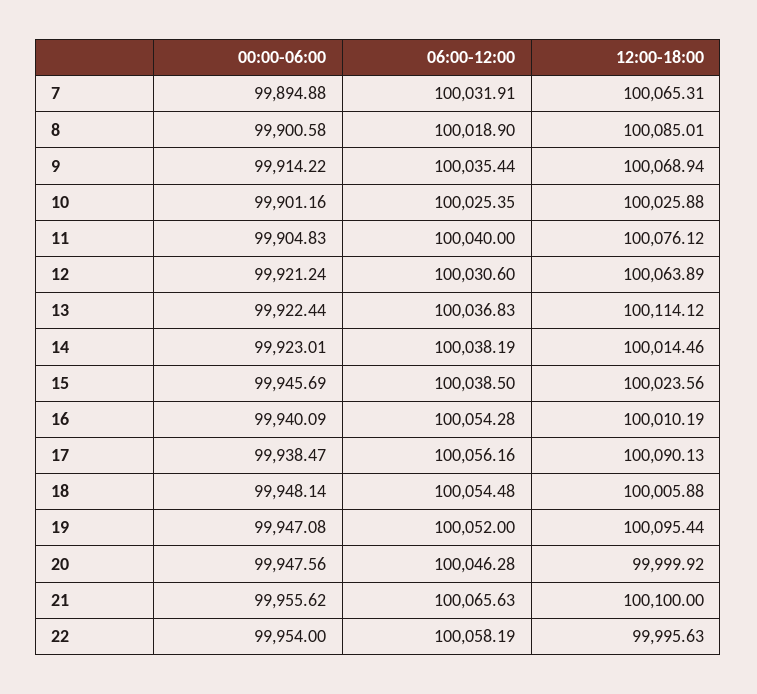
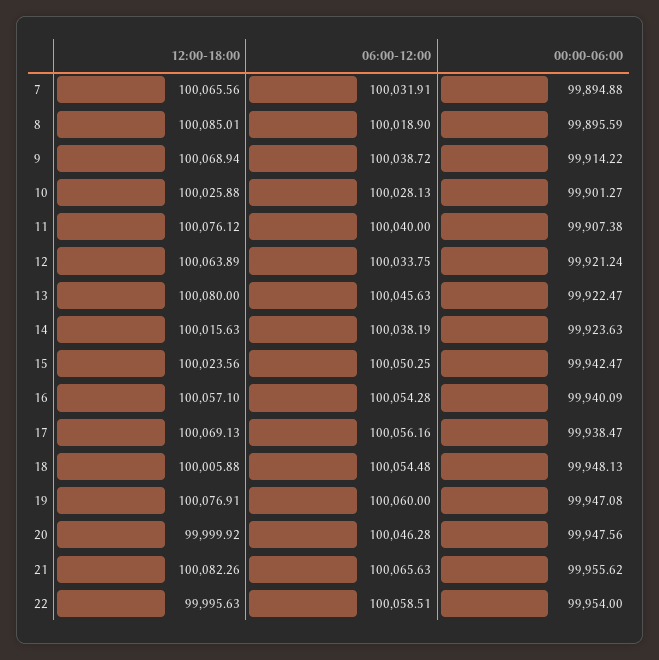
12:00-18:00, 7: 100065.31 -> 100065.56
00:00-06:00, 8: 99900.58 -> 99895.59
06:00-12:00, 9: 100035.44 -> 100038.72
00:00-06:00, 10: 99901.16 -> 99901.27
06:00-12:00, 10: 100025.35 -> 100028.13
00:00-06:00, 11: 99904.83 -> 99907.38
06:00-12:00, 12: 100030.6 -> 100033.75
00:00-06:00, 13: 99922.44 -> 99922.47
06:00-12:00, 13: 100036.83 -> 100045.63
12:00-18:00, 13: 100114.12 -> 100080
00:00-06:00, 14: 99923.01 -> 99923.63
12:00-18:00, 14: 100014.46 -> 100015.63
00:00-06:00, 15: 99945.69 -> 99942.47
06:00-12:00, 15: 100038.5 -> 100050.25
12:00-18:00, 16: 100010.19 -> 100057.1
12:00-18:00, 17: 100090.13 -> 100069.13
00:00-06:00, 18: 99948.14 -> 99948.13
06:00-12:00, 19: 100052 -> 100060
12:00-18:00, 19: 100095.44 -> 100076.91
12:00-18:00, 21: 100100 -> 100082.26
06:00-12:00, 22: 100058.19 -> 100058.51

